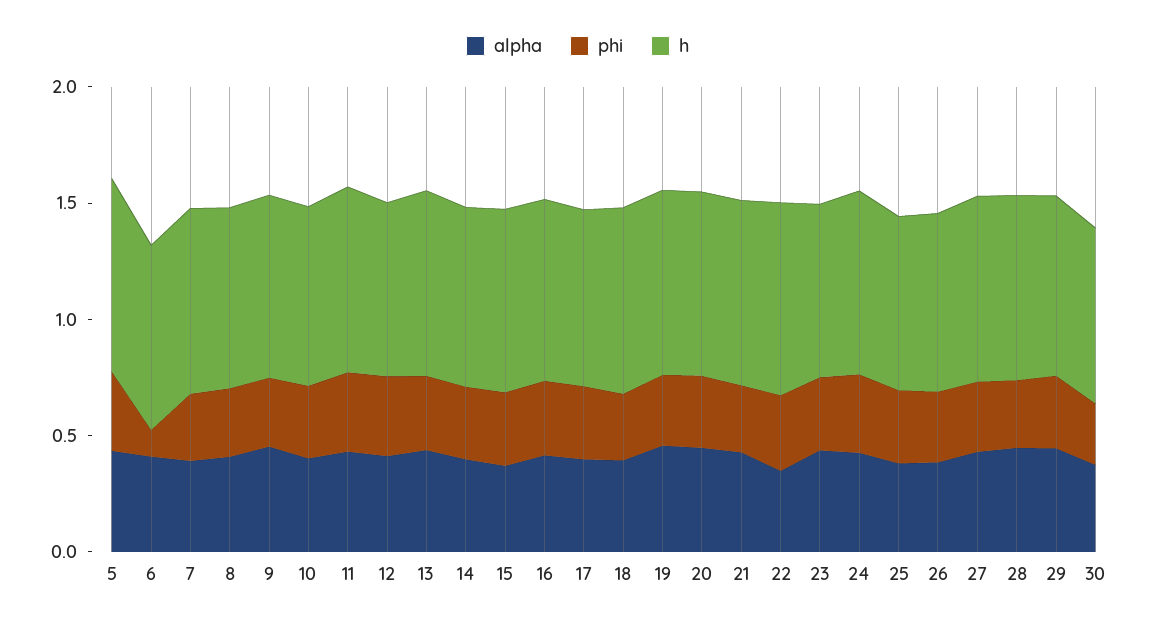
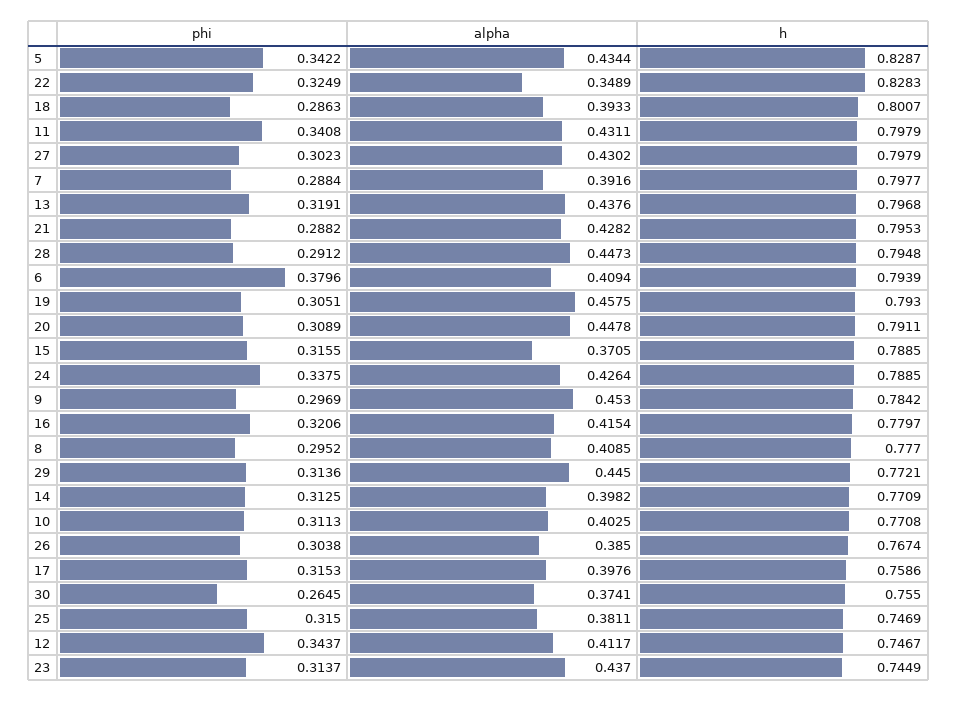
phi, 6: 0.1 -> 0.3796

